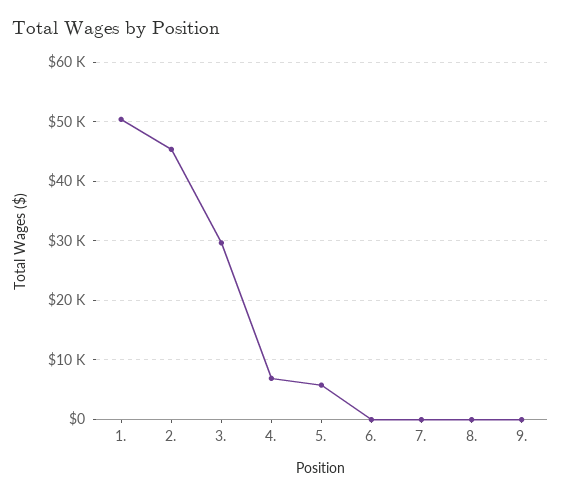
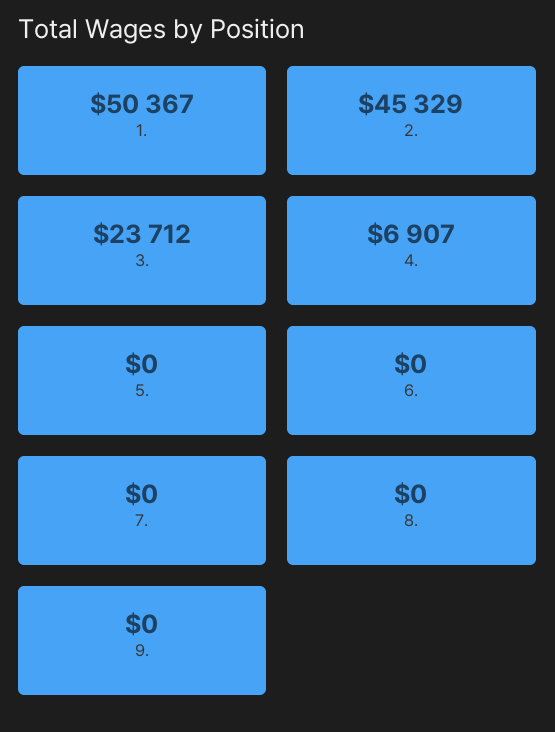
3.: 30000 -> 23712
5.: 6000 -> 0

